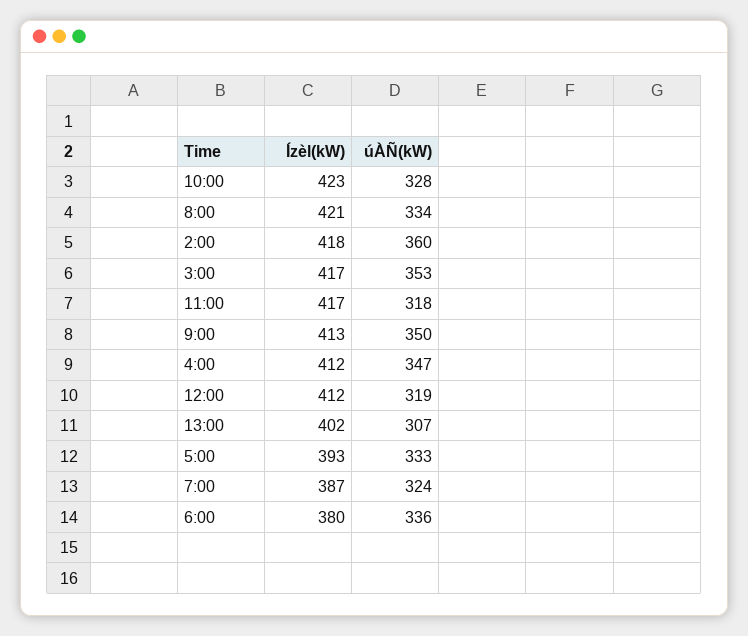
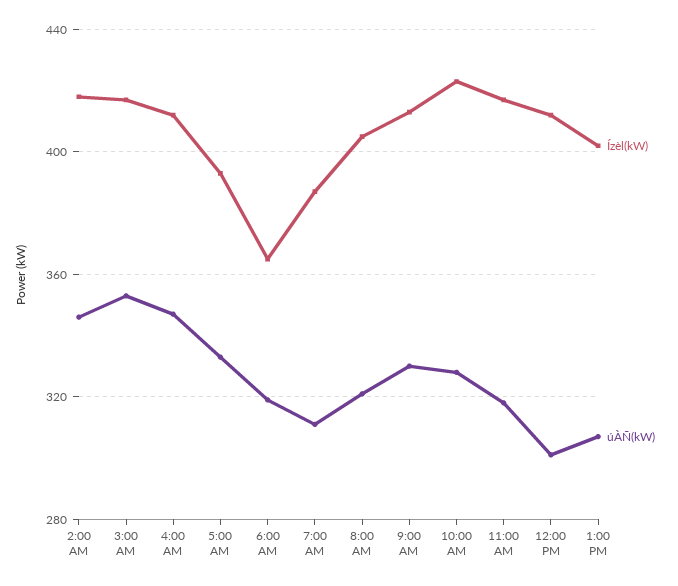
Ízèl(kW), 8:00: 421 -> 405
úÀÑ(kW), 8:00: 334 -> 320
úÀÑ(kW), 2:00: 360 -> 345
úÀÑ(kW), 9:00: 350 -> 330
úÀÑ(kW), 12:00: 319 -> 300
úÀÑ(kW), 7:00: 324 -> 310
Ízèl(kW), 6:00: 380 -> 365
úÀÑ(kW), 6:00: 336 -> 320

